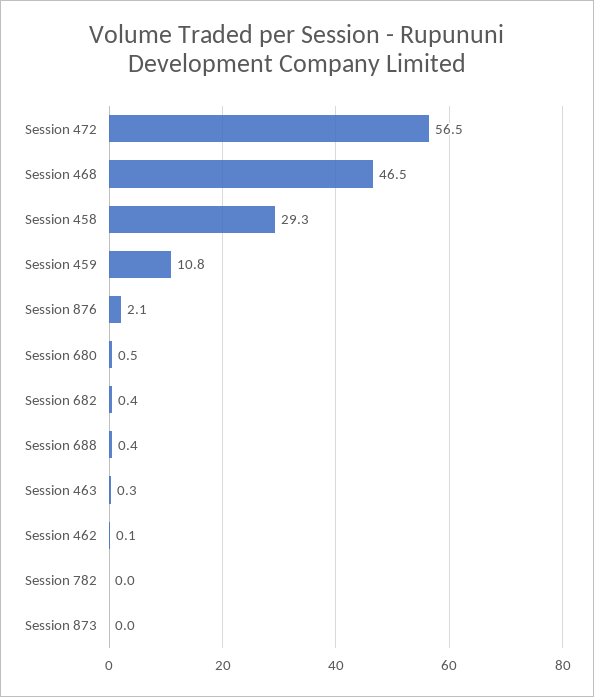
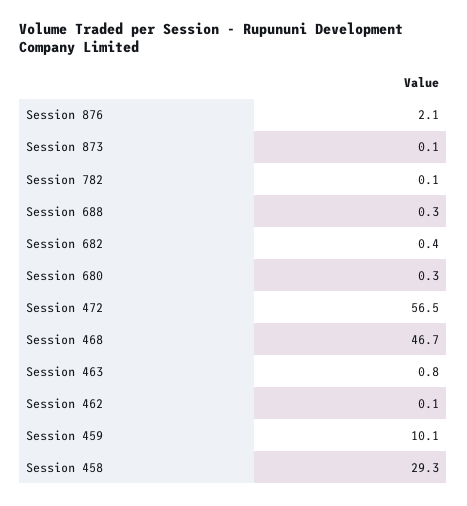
Session 468: 46.5 -> 46.7
Session 459: 10.8 -> 10.1
Session 680: 0.5 -> 0.3
Session 688: 0.4 -> 0.3
Session 463: 0.3 -> 0.8
Session 782: 0 -> 0.1
Session 873: 0 -> 0.1

